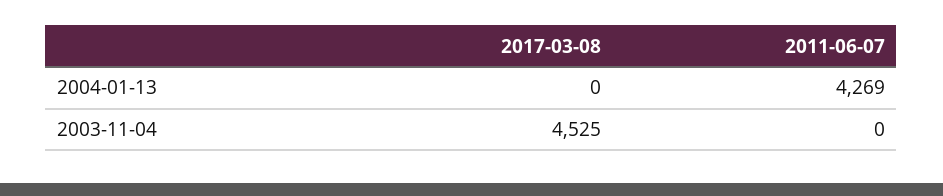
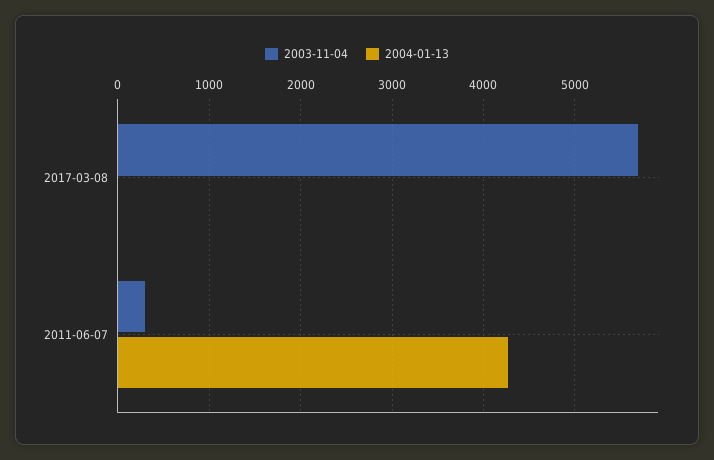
2003-11-04, 2017-03-08: 4525 -> 5700
2003-11-04, 2011-06-07: 0 -> 300

